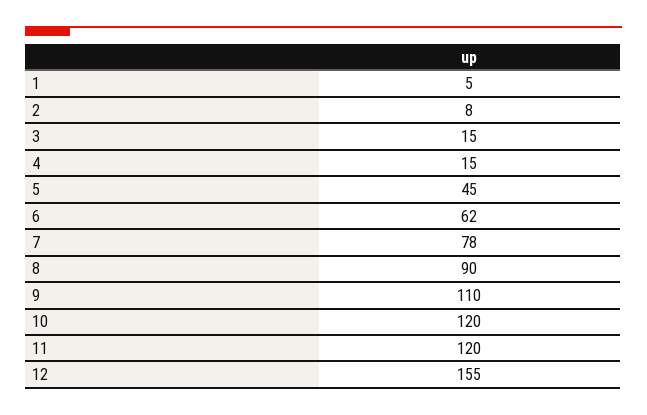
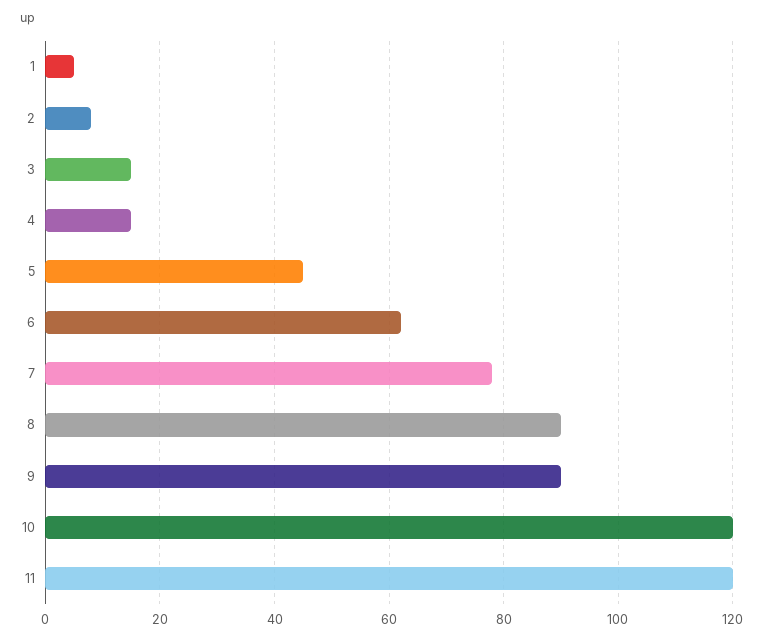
9: 110 -> 90
12: 155 -> none

